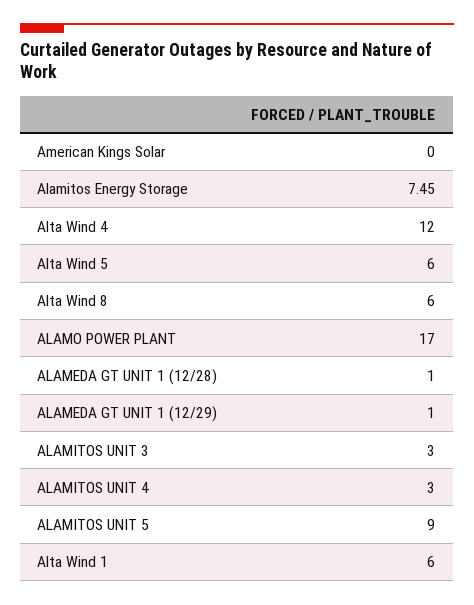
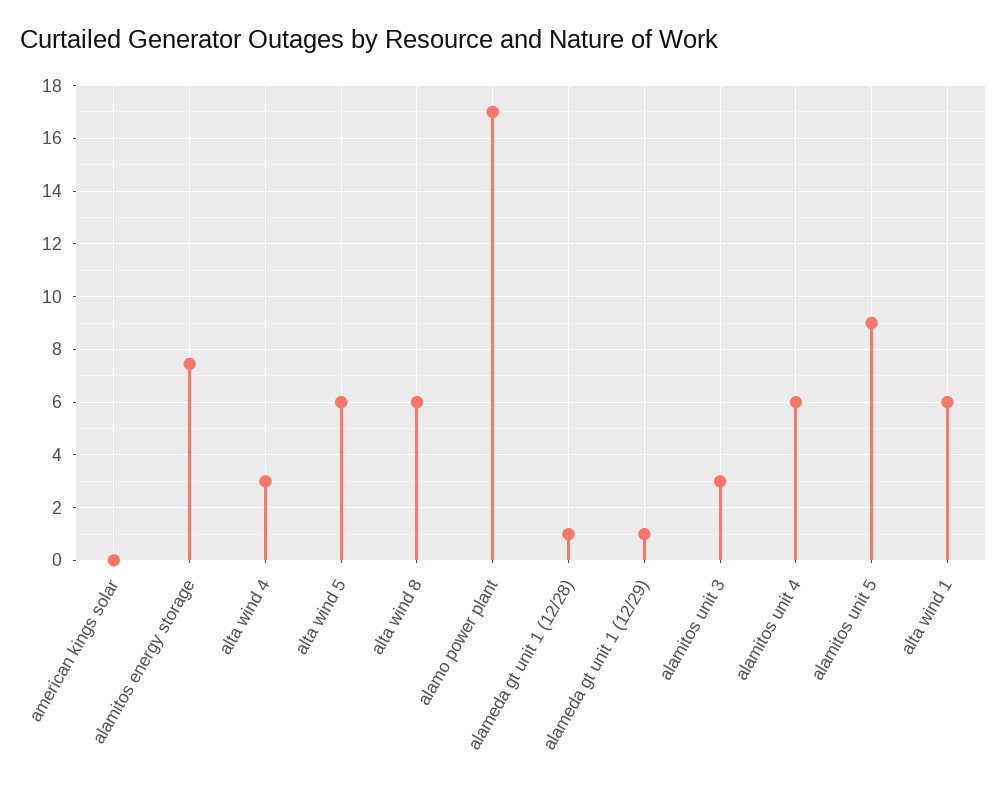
Alta Wind 4: 12 -> 3
ALAMITOS UNIT 4: 3 -> 6

